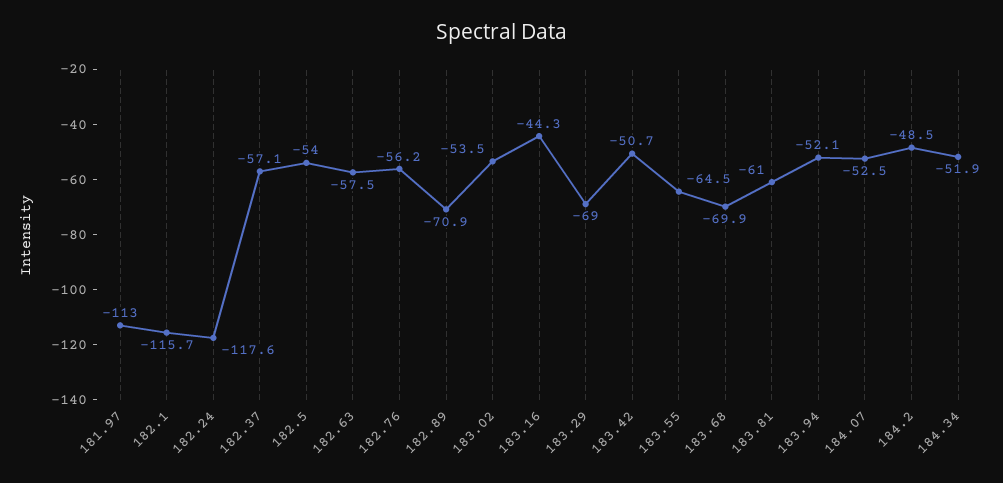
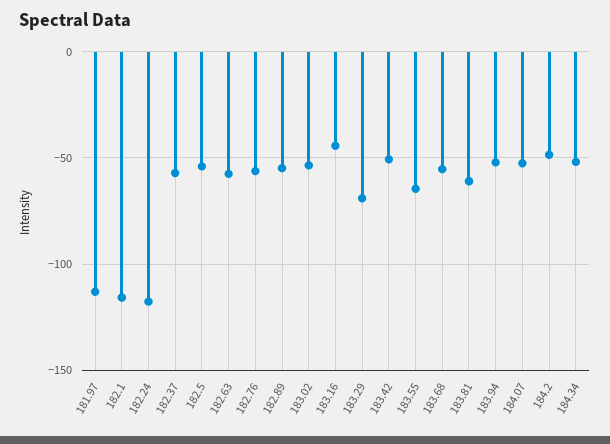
182.89: -70.9 -> -55
183.68: -69.9 -> -55

